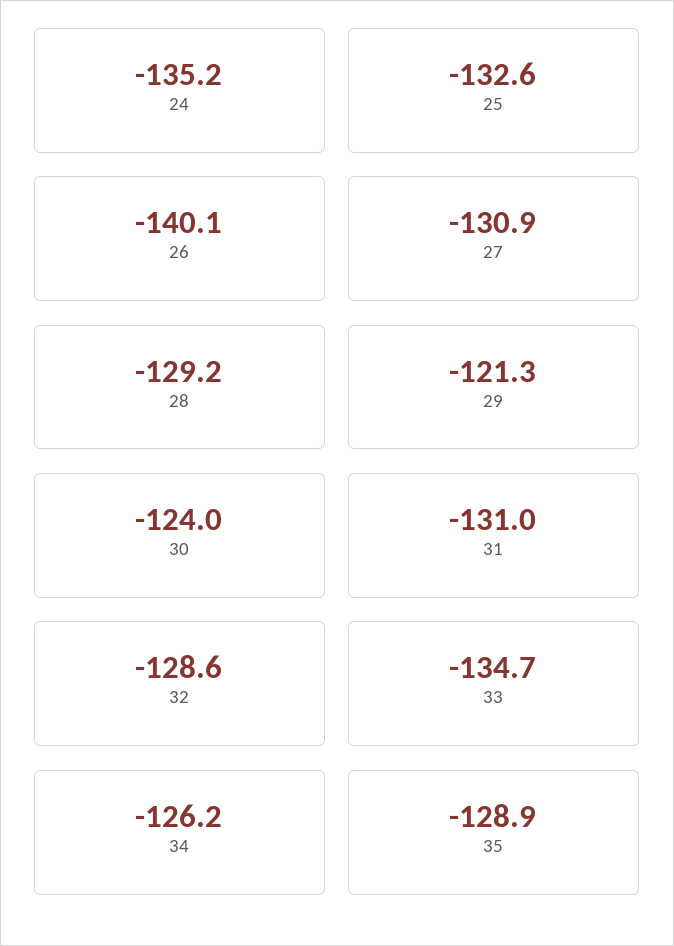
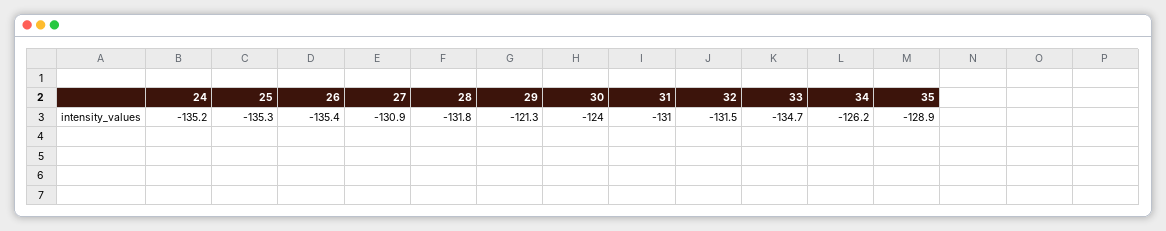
25: -132.6 -> -135.3
26: -140.1 -> -135.4
28: -129.2 -> -131.8
32: -128.6 -> -131.5

